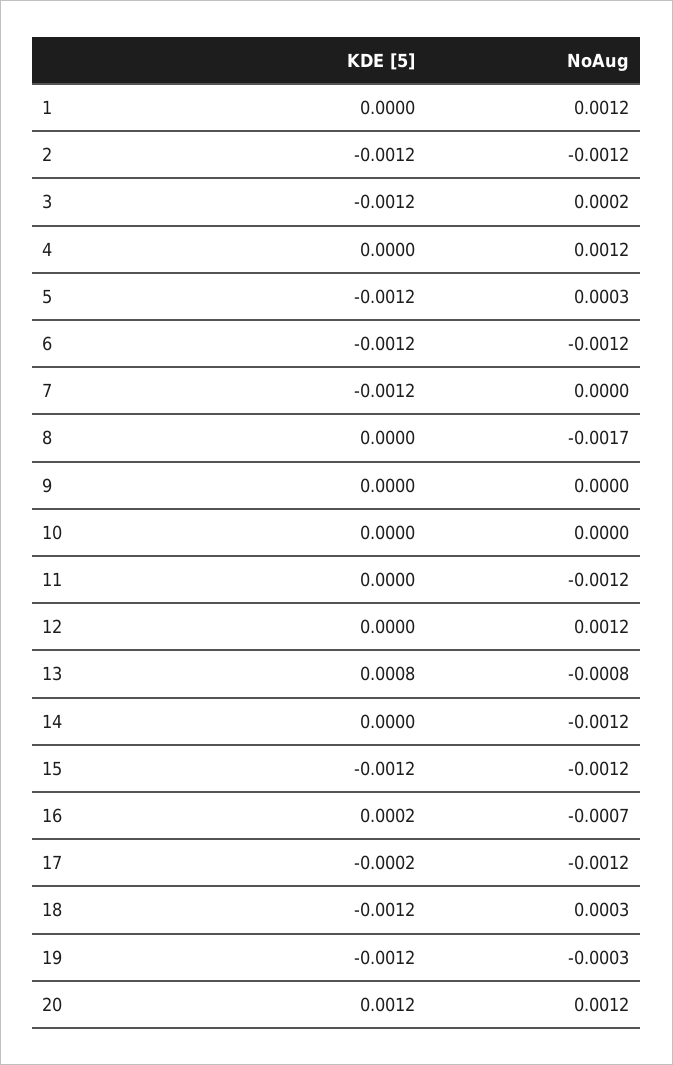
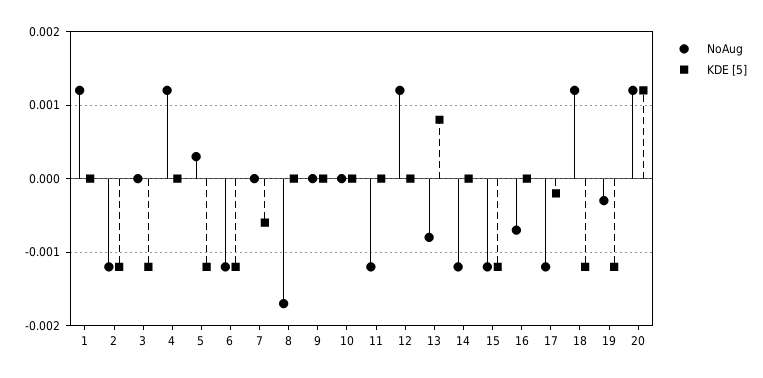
NoAug, 3: 0.0002 -> 0
KDE [5], 7: -0.0012 -> -0.0006
KDE [5], 16: 0.0002 -> 0
NoAug, 18: 0.0003 -> 0.0012

